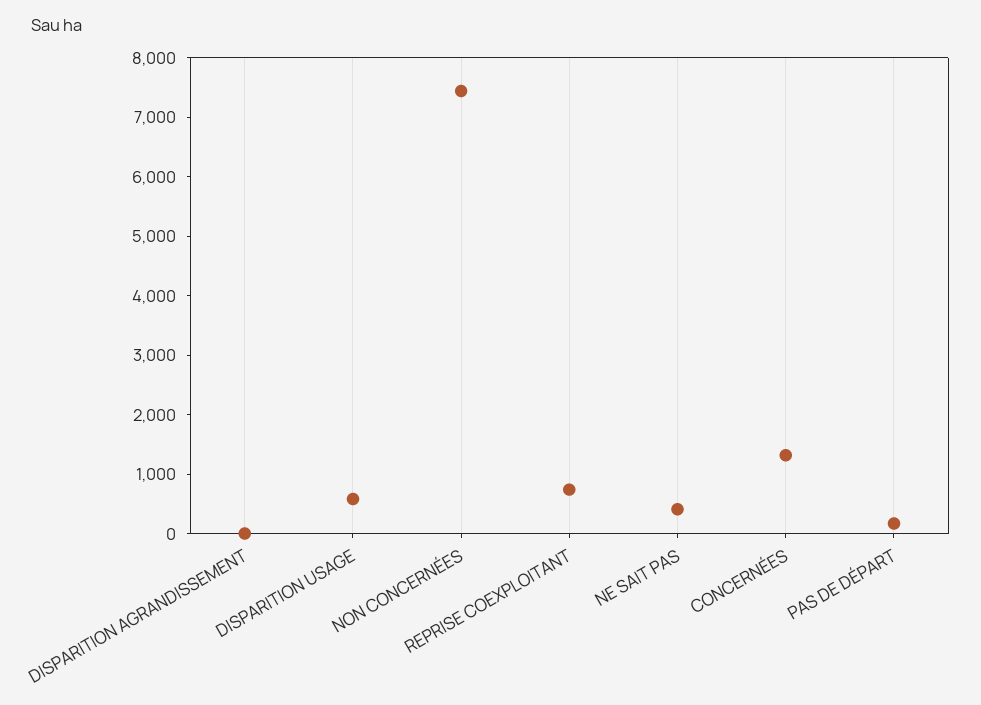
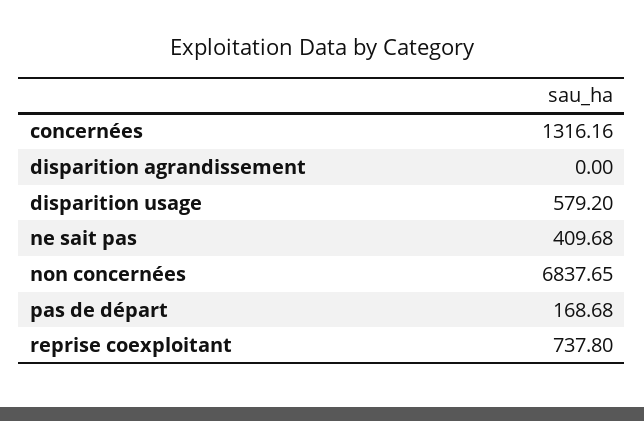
NON CONCERNÉES: 7400 -> 6837.65

